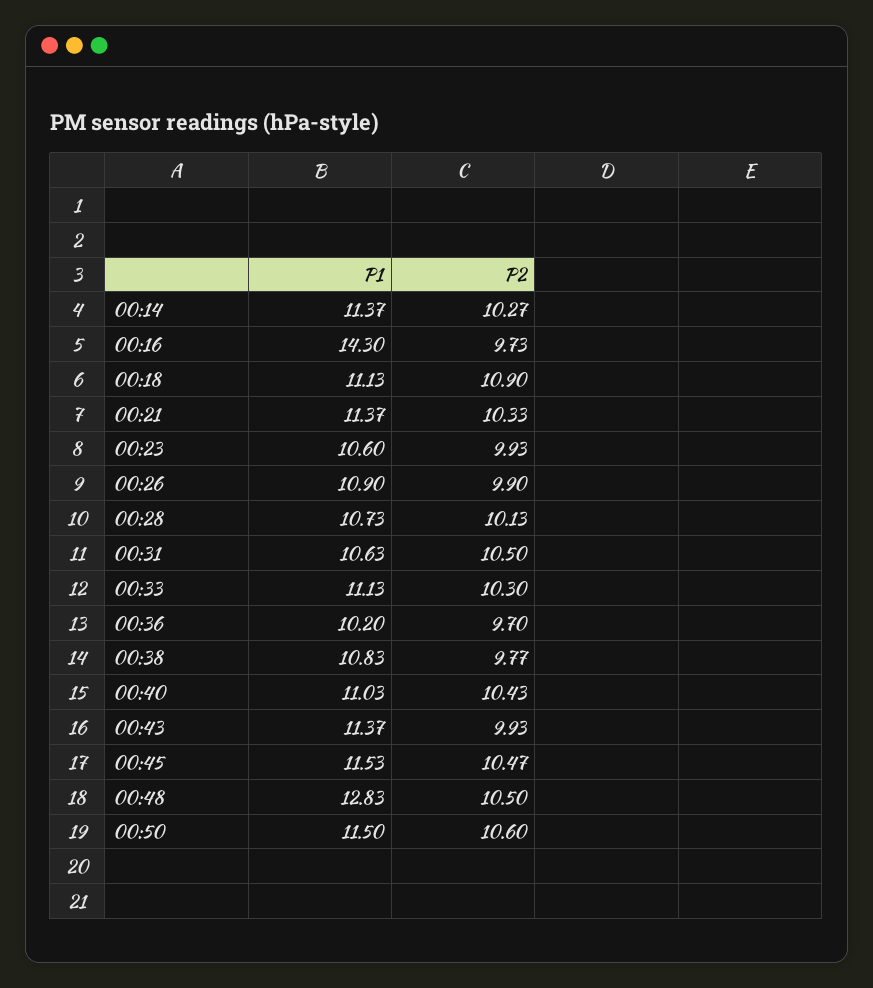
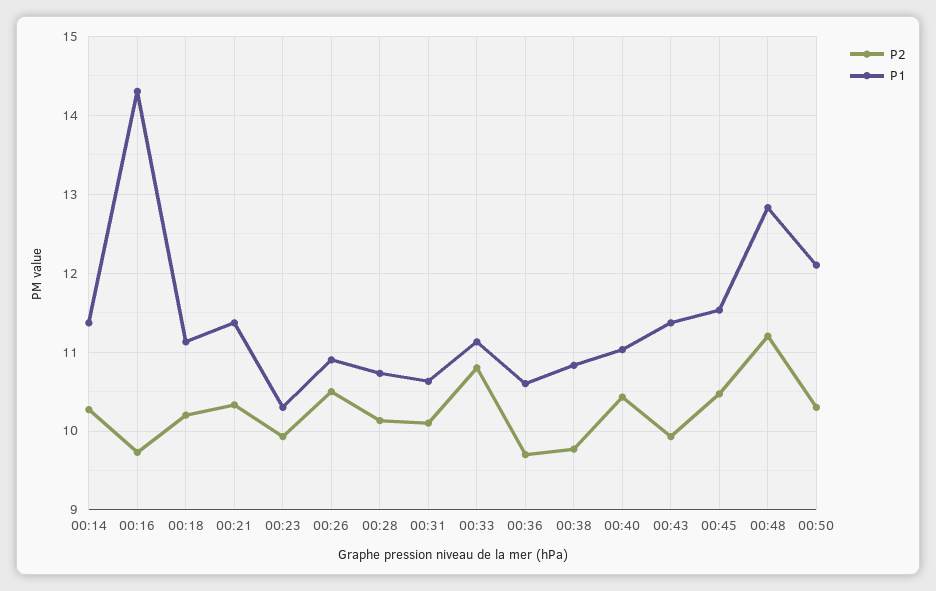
P2, 00:18: 10.9 -> 10.2
P1, 00:23: 10.6 -> 10.3
P2, 00:26: 9.9 -> 10.5
P2, 00:31: 10.5 -> 10.1
P2, 00:33: 10.3 -> 10.8
P1, 00:36: 10.2 -> 10.6
P2, 00:48: 10.5 -> 11.2
P1, 00:50: 11.5 -> 12.1
P2, 00:50: 10.6 -> 10.3

